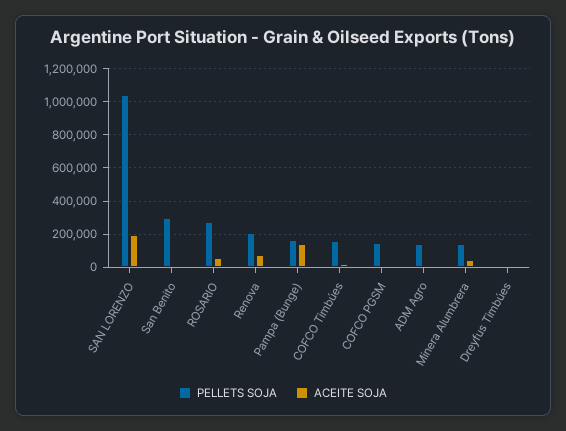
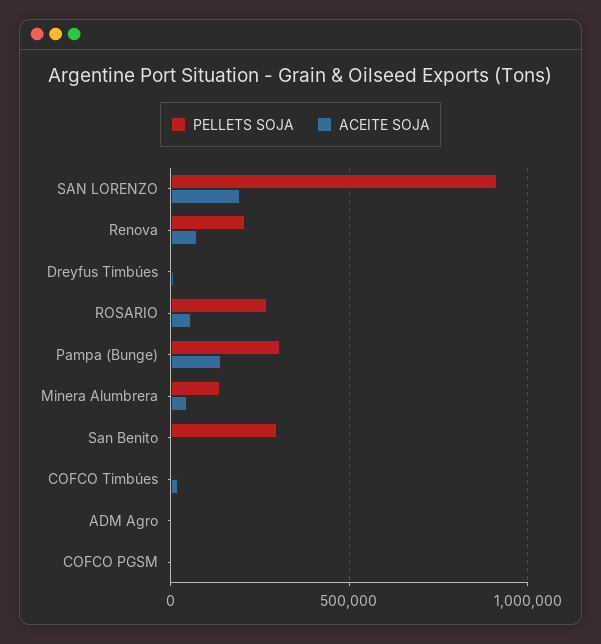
PELLETS SOJA, SAN LORENZO: 1050000 -> 900000
PELLETS SOJA, Pampa (Bunge): 150000 -> 300000
PELLETS SOJA, COFCO Timbúes: 150000 -> 0
PELLETS SOJA, COFCO PGSM: 150000 -> 0
PELLETS SOJA, ADM Agro: 150000 -> 0

